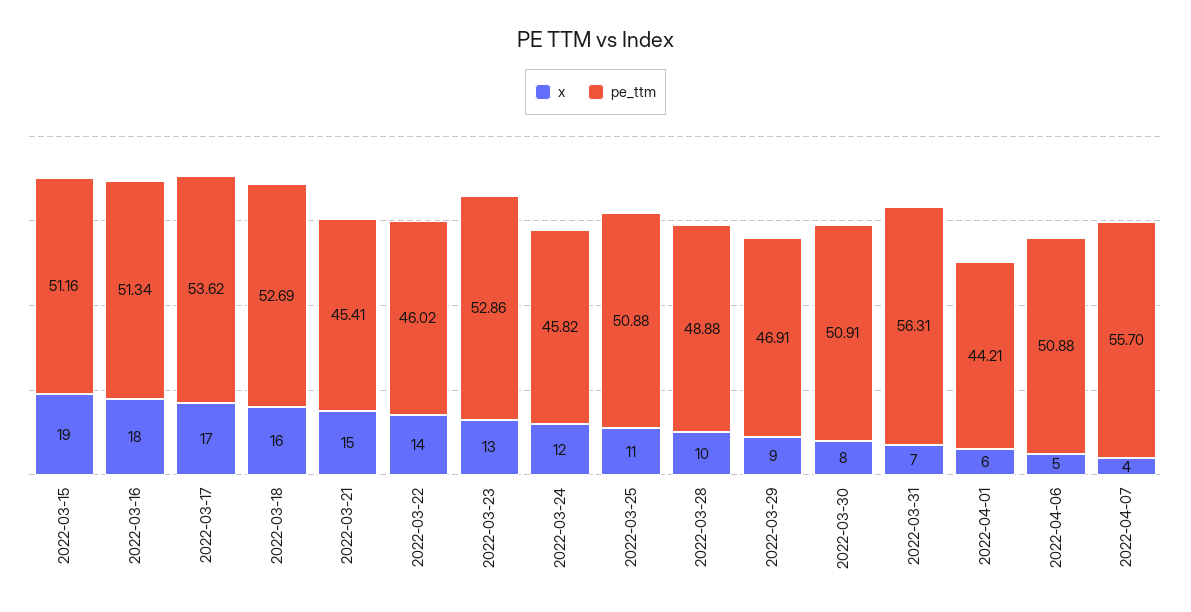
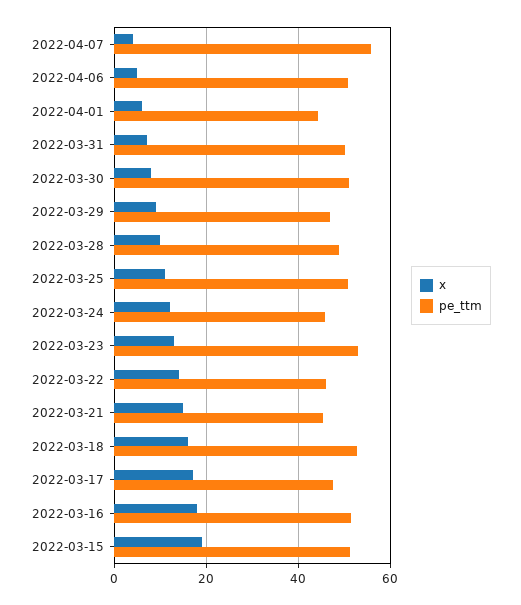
pe_ttm, 2022-03-17: 53.62 -> 48
pe_ttm, 2022-03-31: 56.31 -> 50

